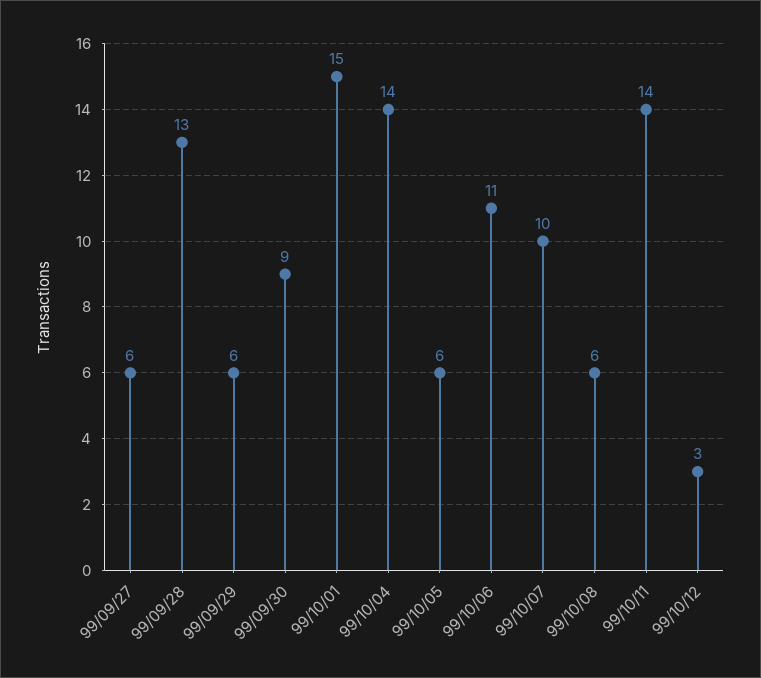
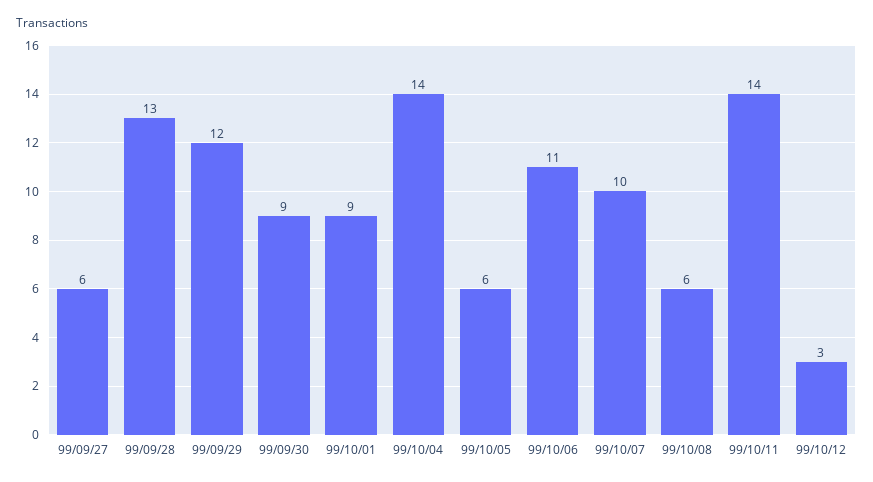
99/09/29: 6 -> 12
99/10/01: 15 -> 9

